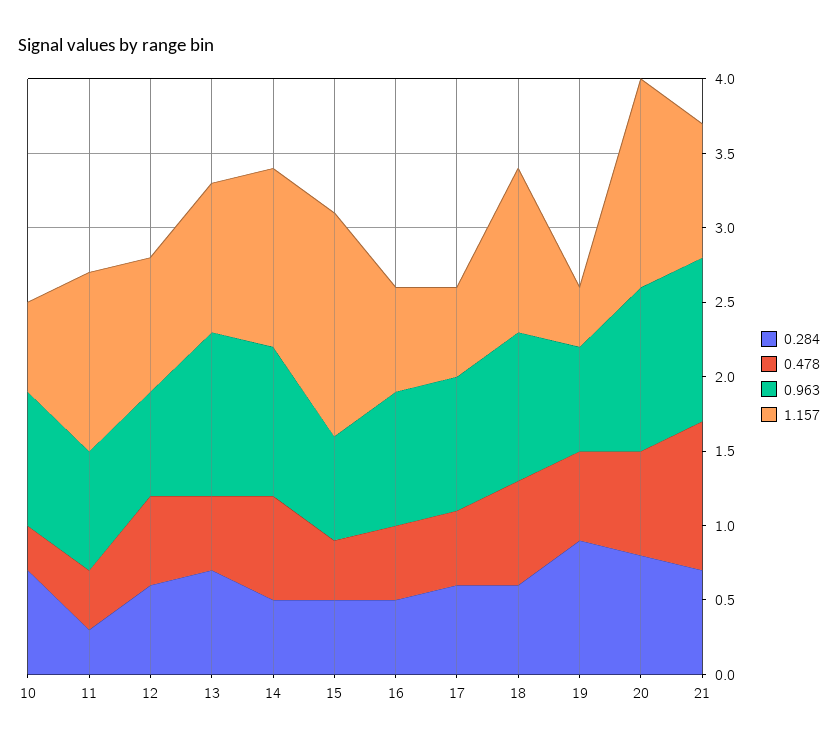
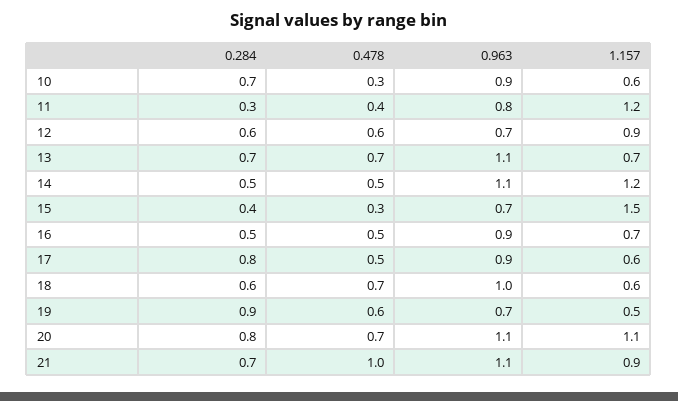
0.478, 13: 0.5 -> 0.7
1.157, 13: 1 -> 0.7
0.478, 14: 0.7 -> 0.5
0.963, 14: 1 -> 1.1
0.284, 15: 0.5 -> 0.4
0.478, 15: 0.4 -> 0.3
0.284, 17: 0.6 -> 0.8
1.157, 18: 1.1 -> 0.6
1.157, 19: 0.4 -> 0.5
1.157, 20: 1.4 -> 1.1

